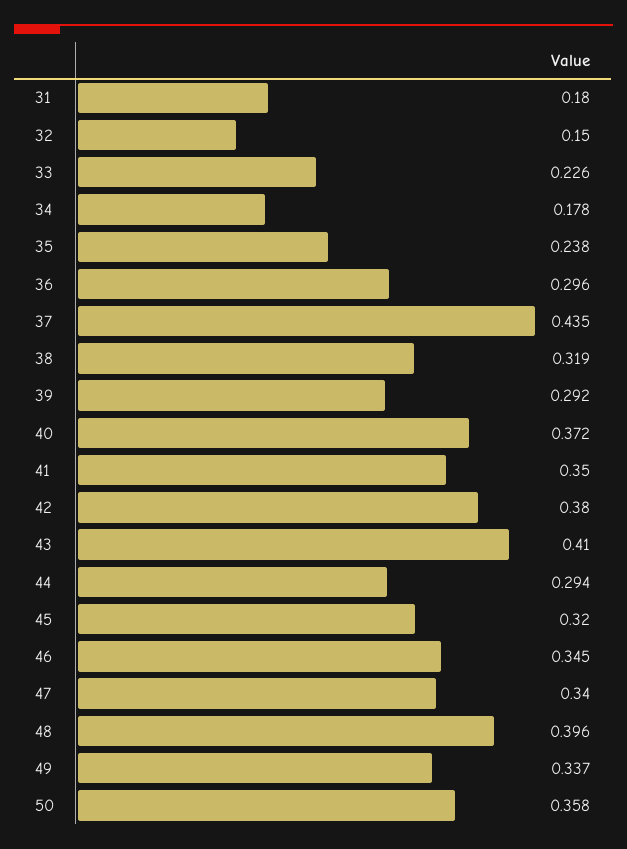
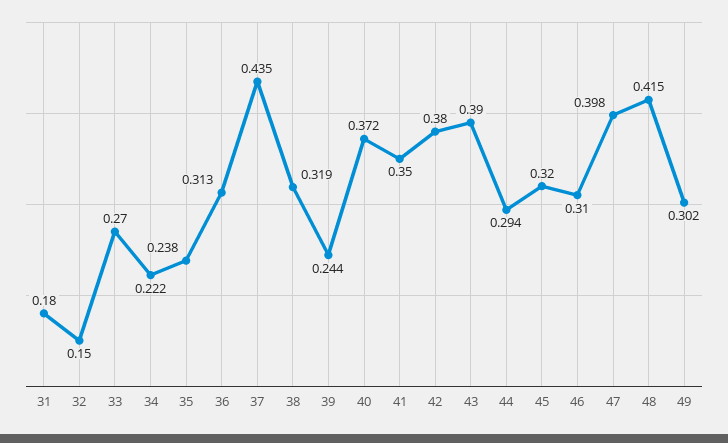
33: 0.226 -> 0.27
34: 0.178 -> 0.222
36: 0.296 -> 0.313
39: 0.292 -> 0.244
43: 0.41 -> 0.39
46: 0.345 -> 0.31
47: 0.34 -> 0.398
48: 0.396 -> 0.415
49: 0.337 -> 0.302
50: 0.358 -> none

